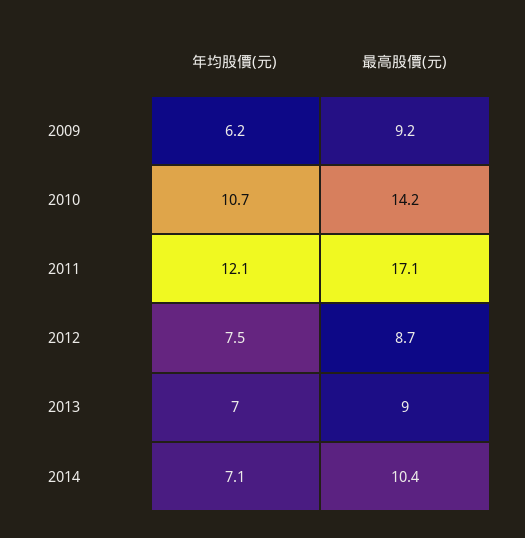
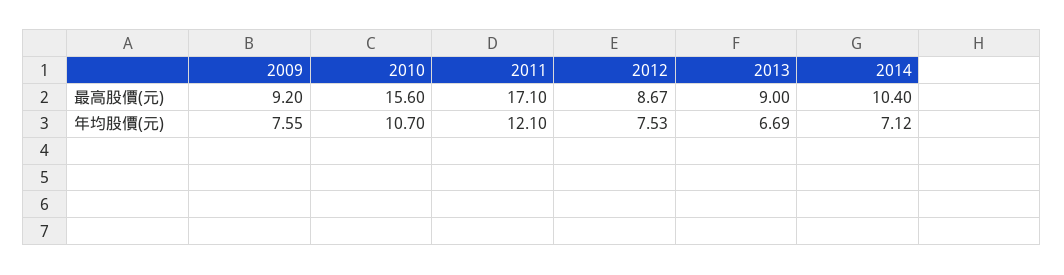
年均股價(元), 2009: 6.2 -> 7.55
最高股價(元), 2010: 14.2 -> 15.6
年均股價(元), 2013: 7 -> 6.69

